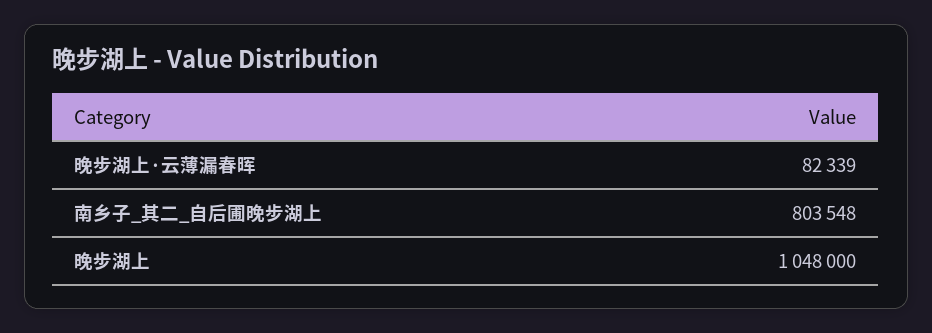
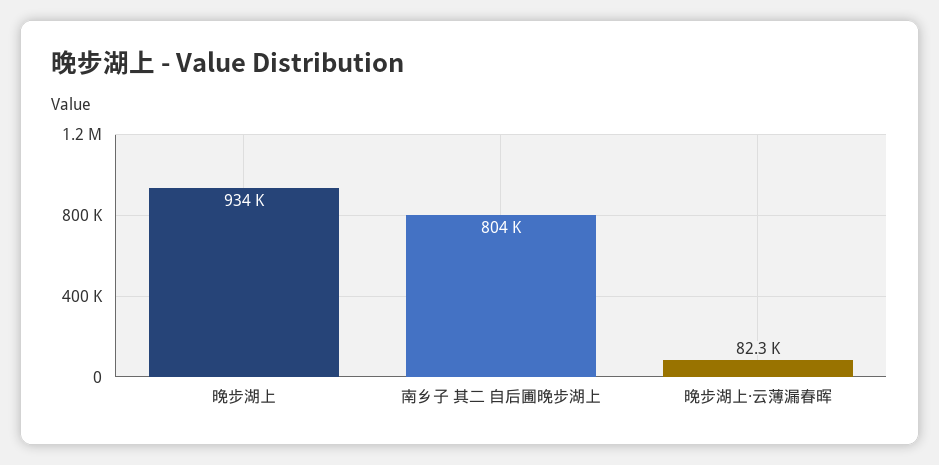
晚步湖上: 1048000 -> 934000

